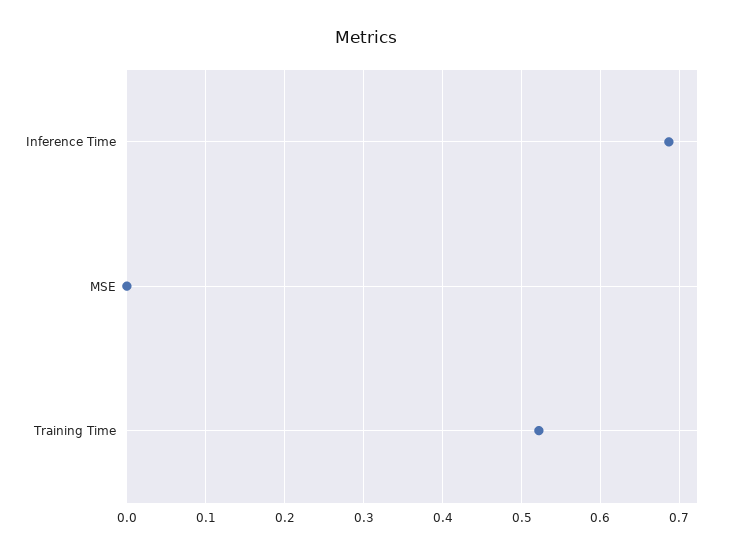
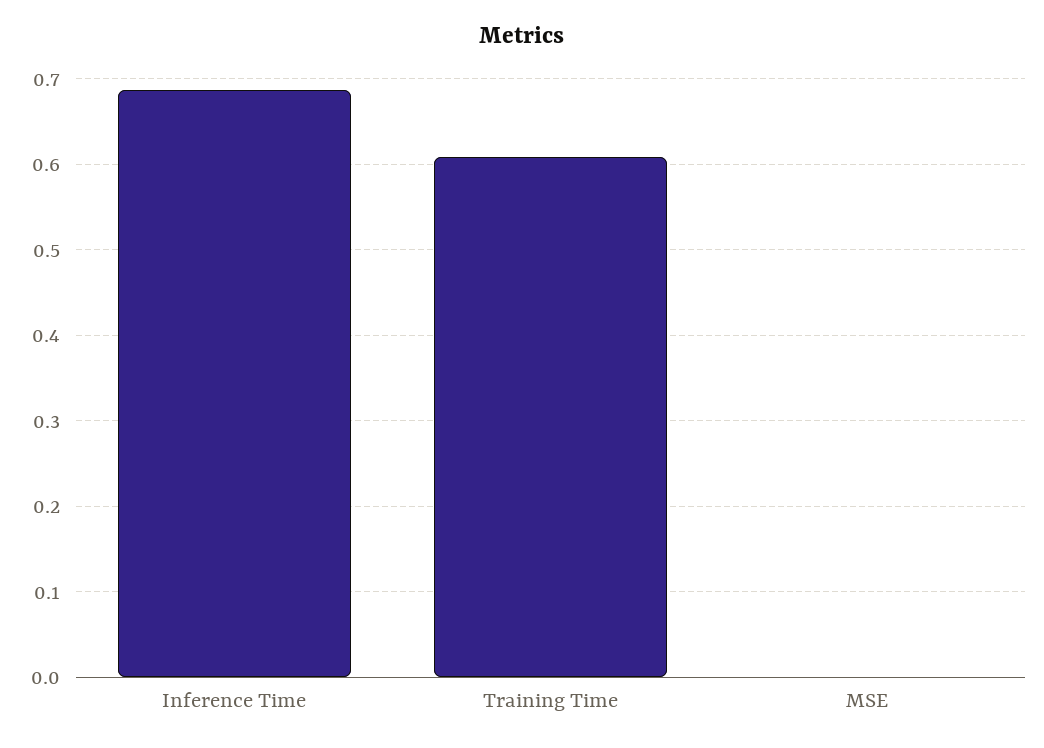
Training Time: 0.52 -> 0.61

